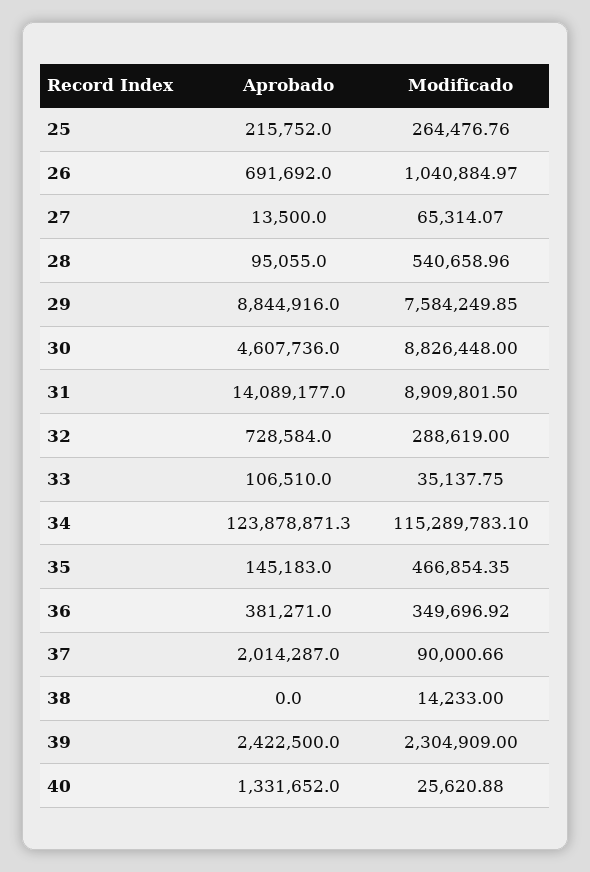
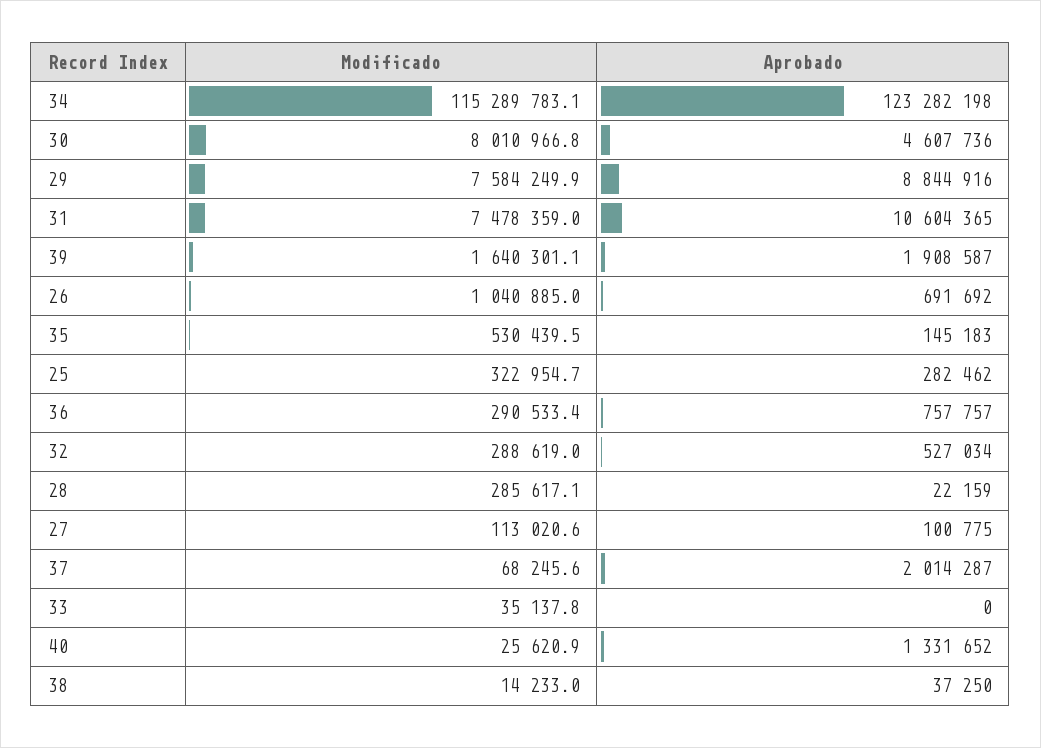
Aprobado, 25: 215752 -> 282462
Modificado, 25: 264476.76 -> 322954.7
Aprobado, 27: 13500 -> 100775
Modificado, 27: 65314.07 -> 113020.6
Aprobado, 28: 95055 -> 22159
Modificado, 28: 540658.96 -> 285617.1
Modificado, 30: 8826448 -> 8010966.8
Aprobado, 31: 14089177 -> 10604365
Modificado, 31: 8909801.5 -> 7478359
Aprobado, 32: 728584 -> 527034
Aprobado, 33: 106510 -> 0
Aprobado, 34: 123878871.3 -> 123282198
Modificado, 35: 466854.35 -> 530439.5
Aprobado, 36: 381271 -> 757757
Modificado, 36: 349696.92 -> 290533.4
Modificado, 37: 90000.66 -> 68245.6
Aprobado, 38: 0 -> 37250
Aprobado, 39: 2422500 -> 1908587
Modificado, 39: 2304909 -> 1640301.1

